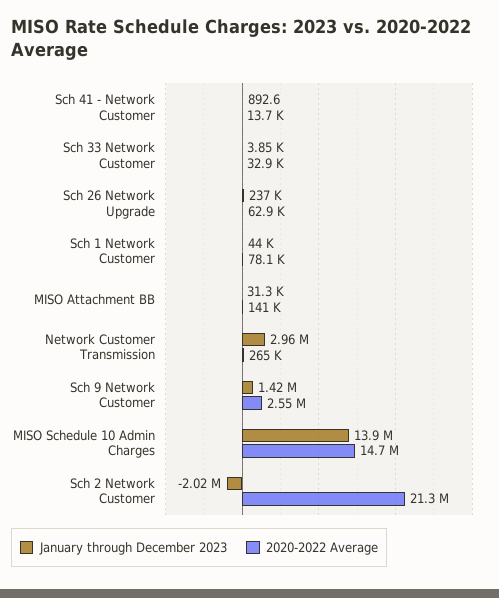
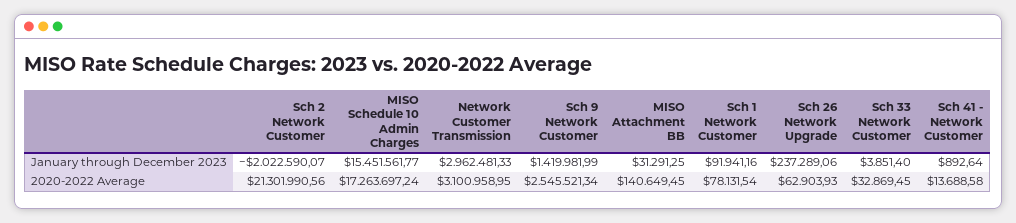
January through December 2023, Sch 1 Network Customer: 44000 -> 91941.16
2020-2022 Average, Network Customer Transmission: 265000 -> 3100958.95
January through December 2023, MISO Schedule 10 Admin Charges: 13900000 -> 15451561.77
2020-2022 Average, MISO Schedule 10 Admin Charges: 14700000 -> 17263697.24

